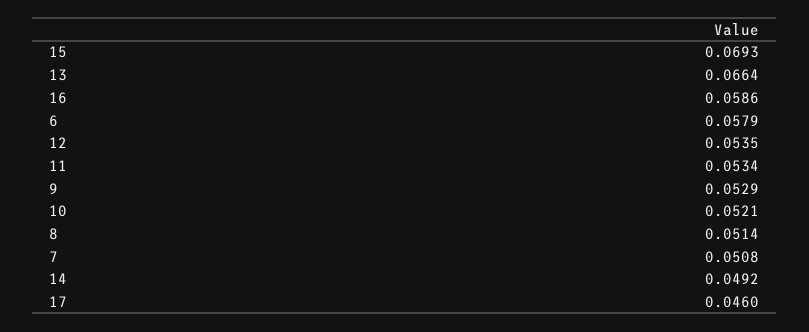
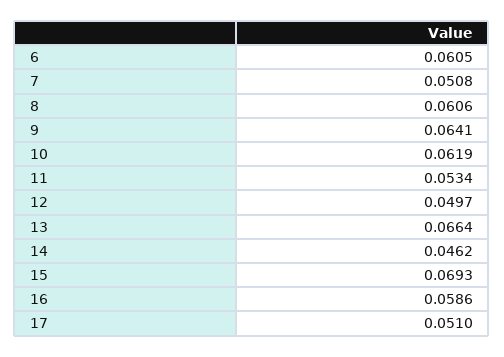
6: 0.0579 -> 0.0605
12: 0.0535 -> 0.0497
9: 0.0529 -> 0.0641
10: 0.0521 -> 0.0619
8: 0.0514 -> 0.0606
14: 0.0492 -> 0.0462
17: 0.046 -> 0.051

